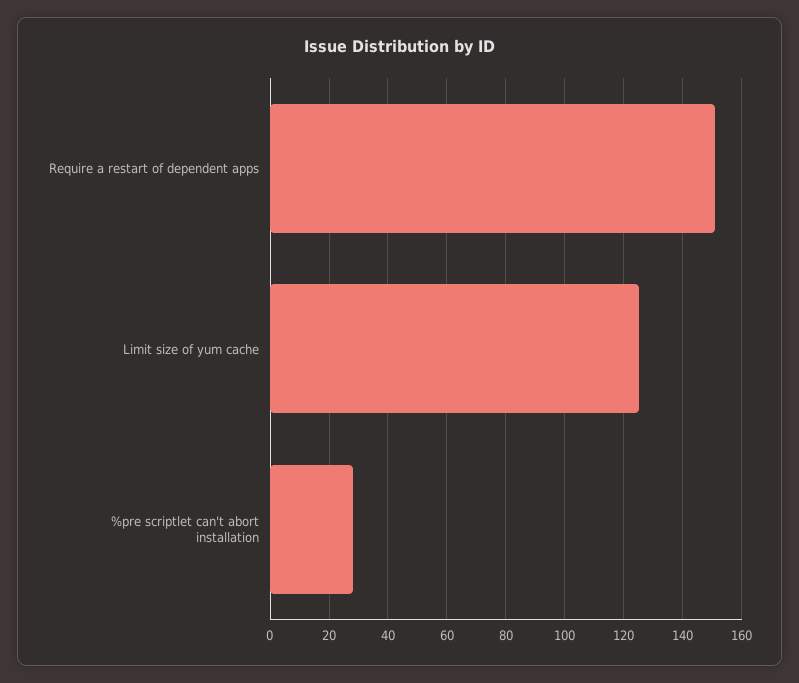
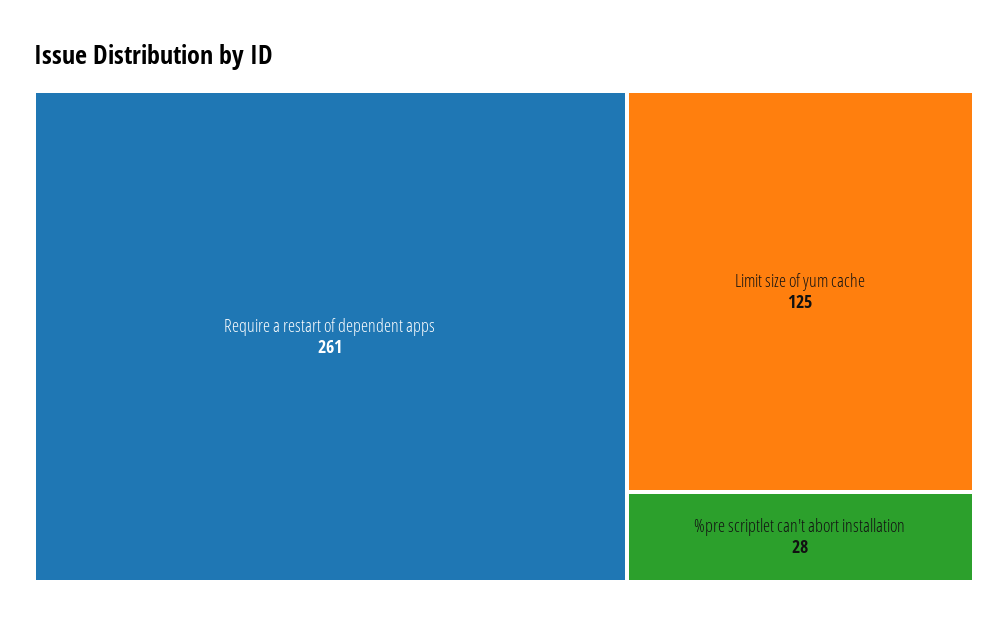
Require a restart of dependent apps: 150 -> 261

